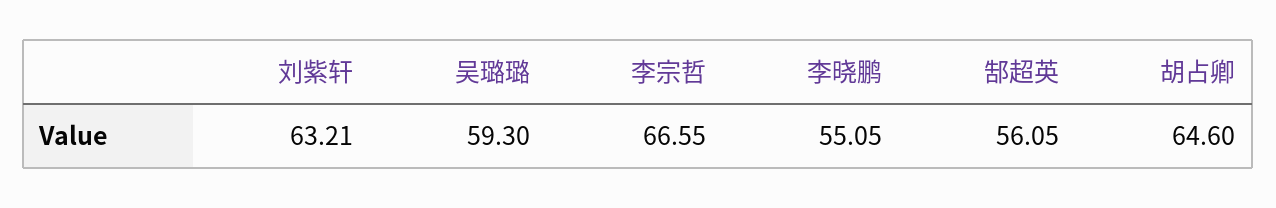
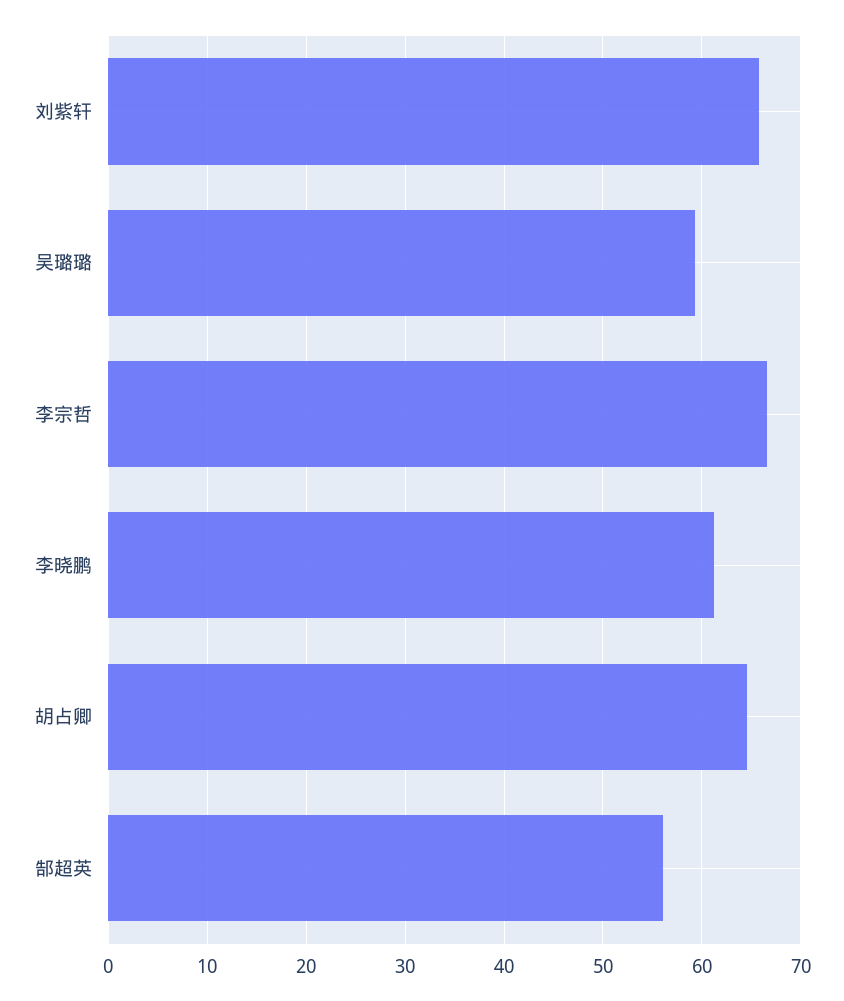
刘紫轩: 63.21 -> 66
李晓鹏: 55.05 -> 61

